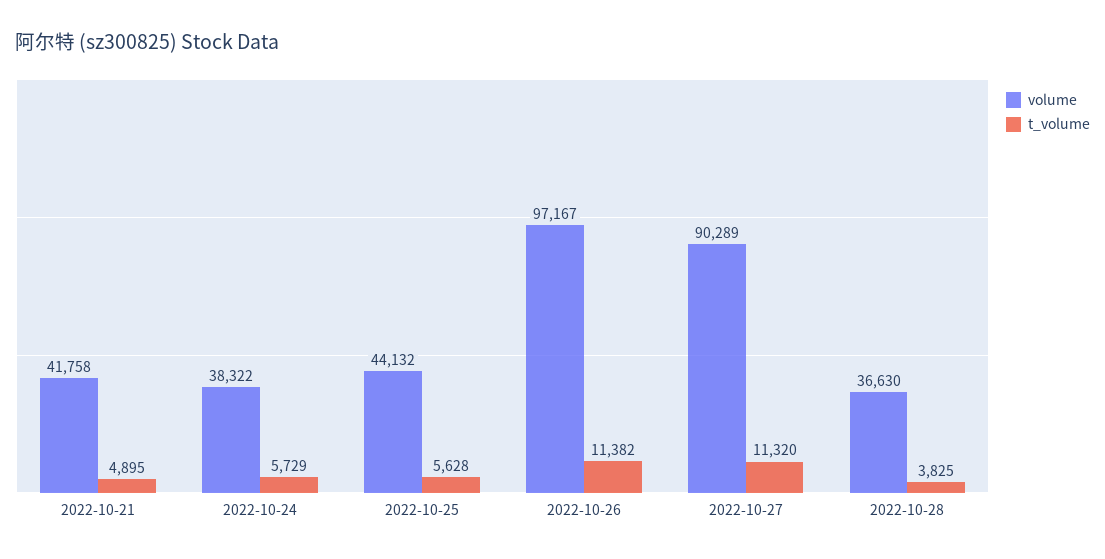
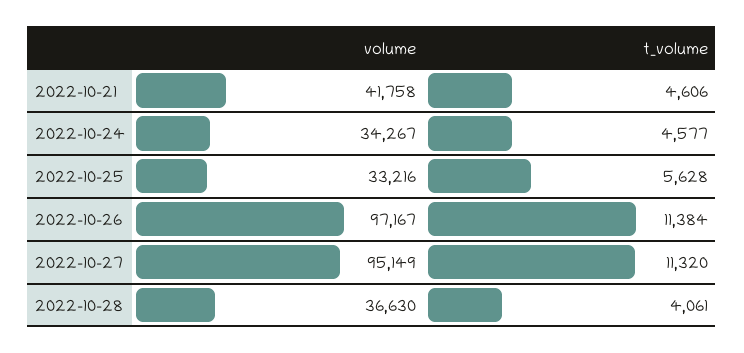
t_volume, 2022-10-21: 4895 -> 4606
volume, 2022-10-24: 38322 -> 34267
t_volume, 2022-10-24: 5729 -> 4577
volume, 2022-10-25: 44132 -> 33216
t_volume, 2022-10-26: 11382 -> 11384
volume, 2022-10-27: 90289 -> 95149
t_volume, 2022-10-28: 3825 -> 4061

